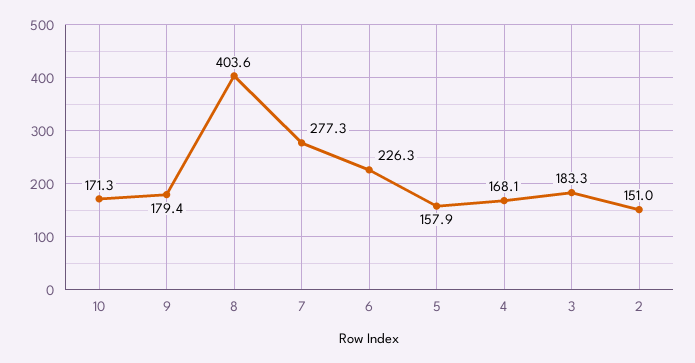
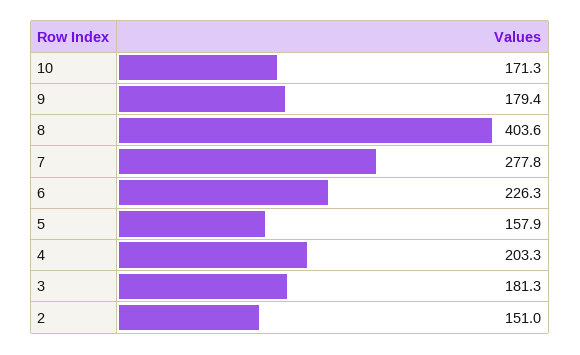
7: 277.3 -> 277.8
4: 168.1 -> 203.3
3: 183.3 -> 181.3

